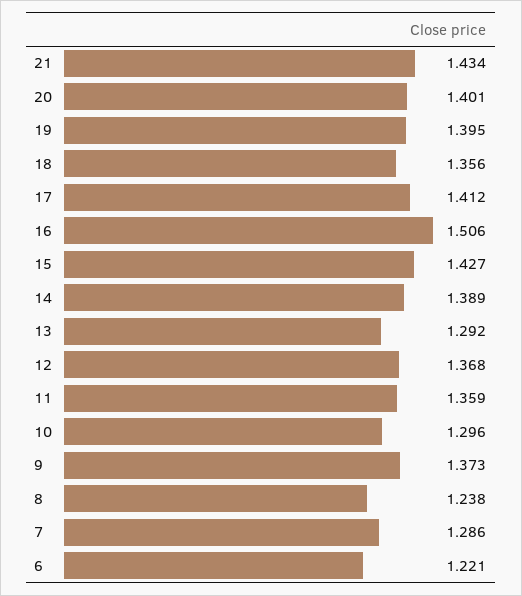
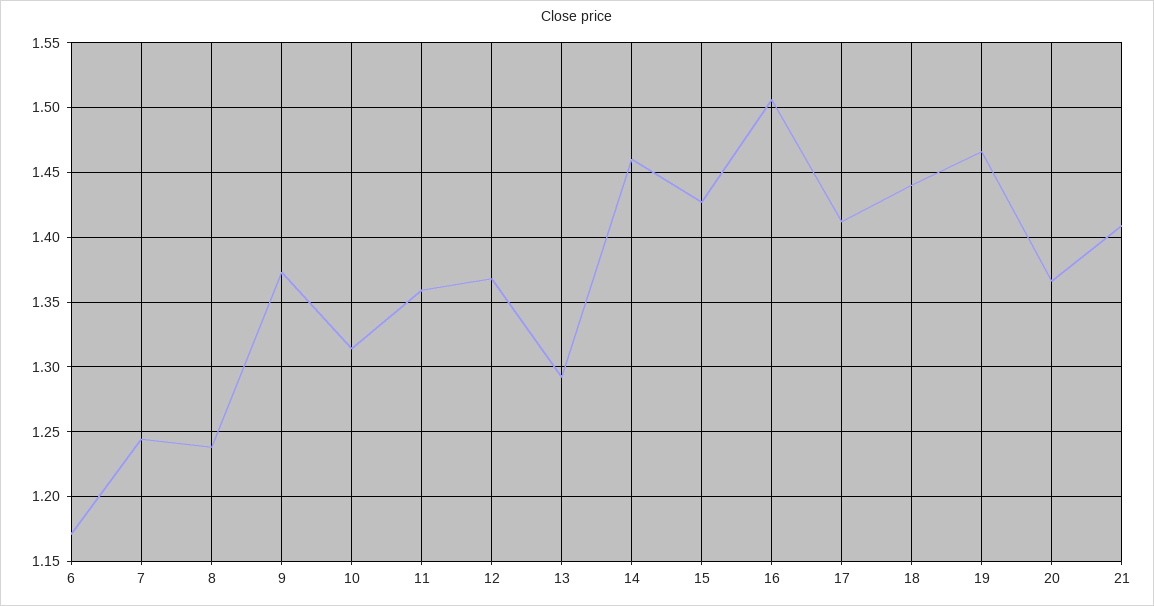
21: 1.434 -> 1.41
20: 1.401 -> 1.365
19: 1.395 -> 1.465
18: 1.356 -> 1.44
14: 1.389 -> 1.46
10: 1.296 -> 1.315
7: 1.286 -> 1.245
6: 1.221 -> 1.17

